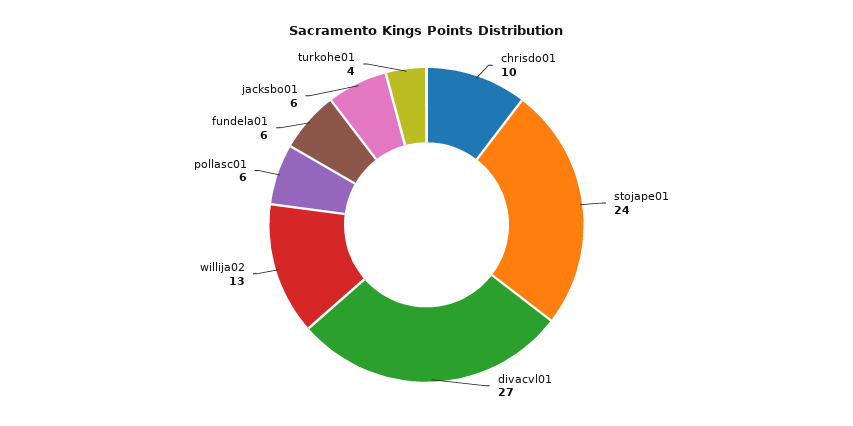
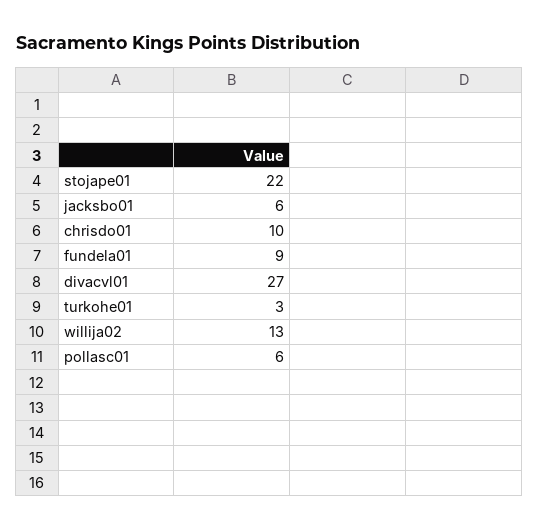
stojape01: 24 -> 22
fundela01: 6 -> 9
turkohe01: 4 -> 3

